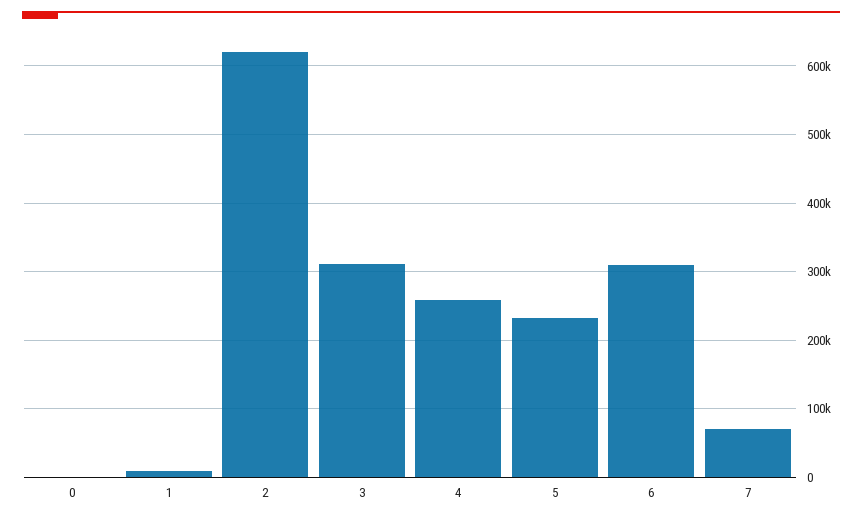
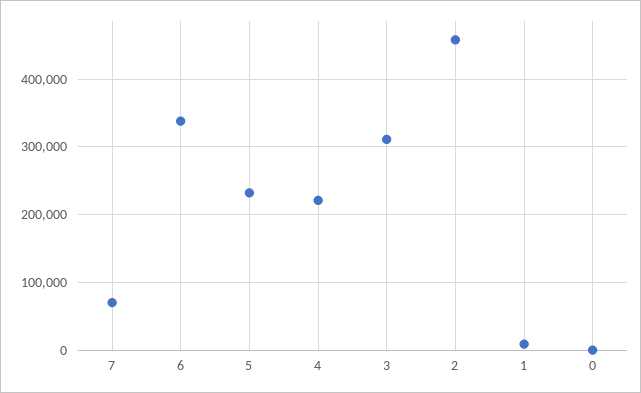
2: 620000 -> 460000
4: 260000 -> 220000
6: 310000 -> 340000

